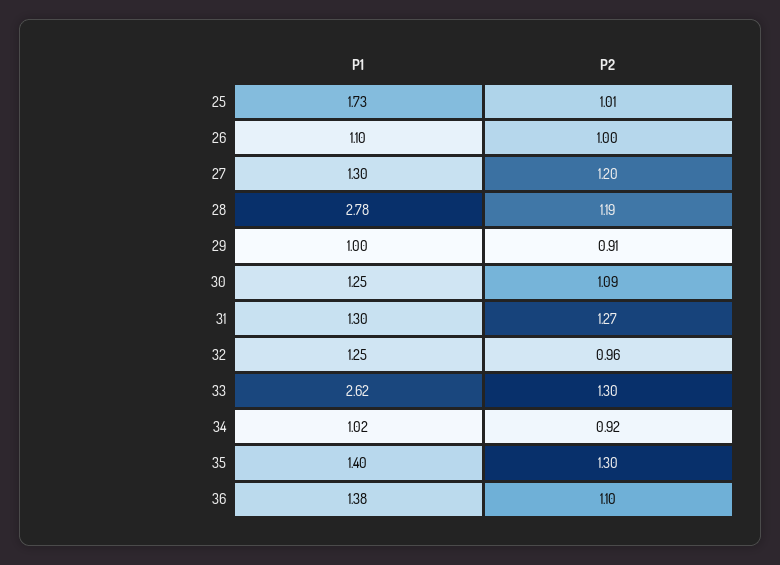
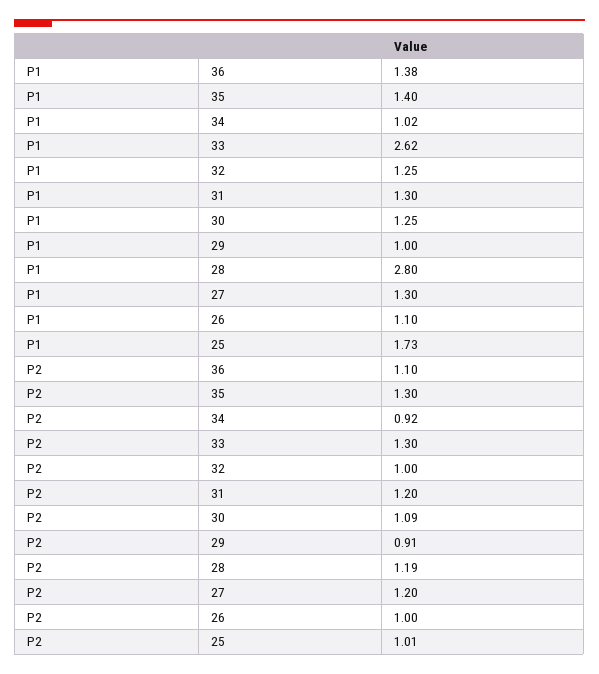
P1, 28: 2.78 -> 2.8
P2, 31: 1.27 -> 1.2
P2, 32: 0.96 -> 1

